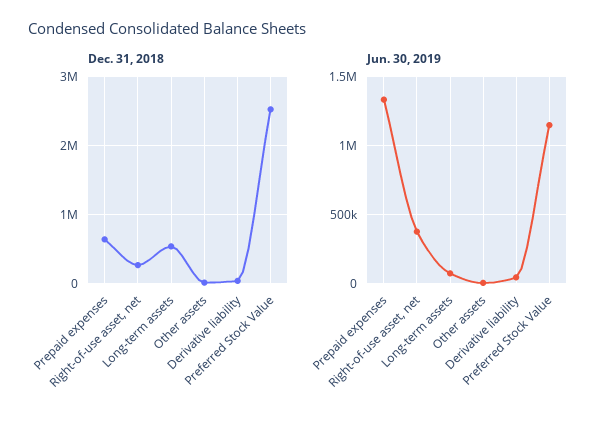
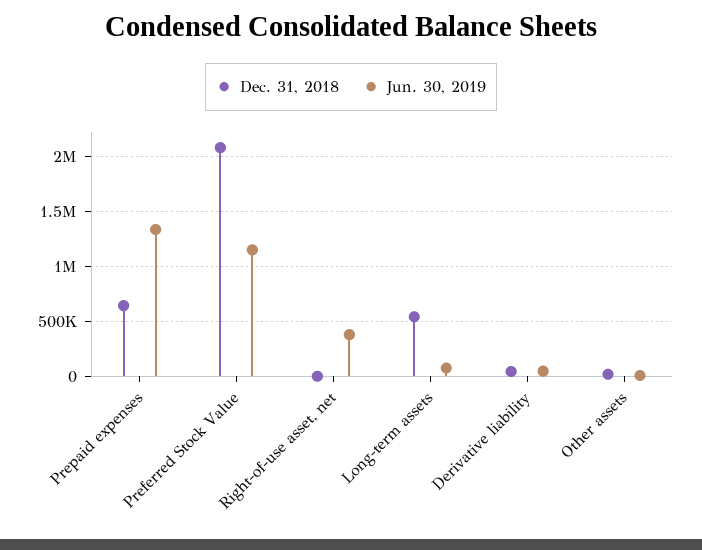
Dec. 31, 2018, Right-of-use asset, net: 300000 -> 0
Dec. 31, 2018, Preferred Stock Value: 2500000 -> 2100000

